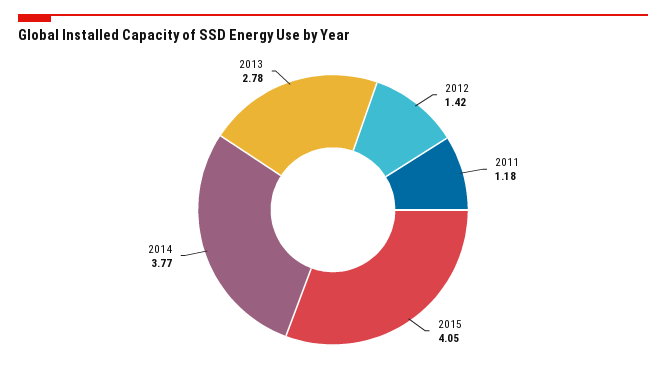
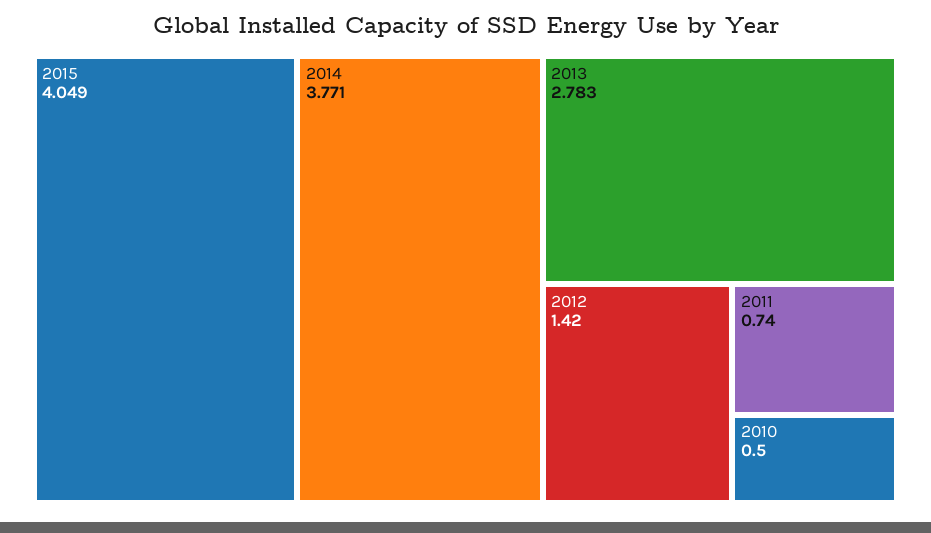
2011: 1.18 -> 0.74
2010: none -> 0.5

